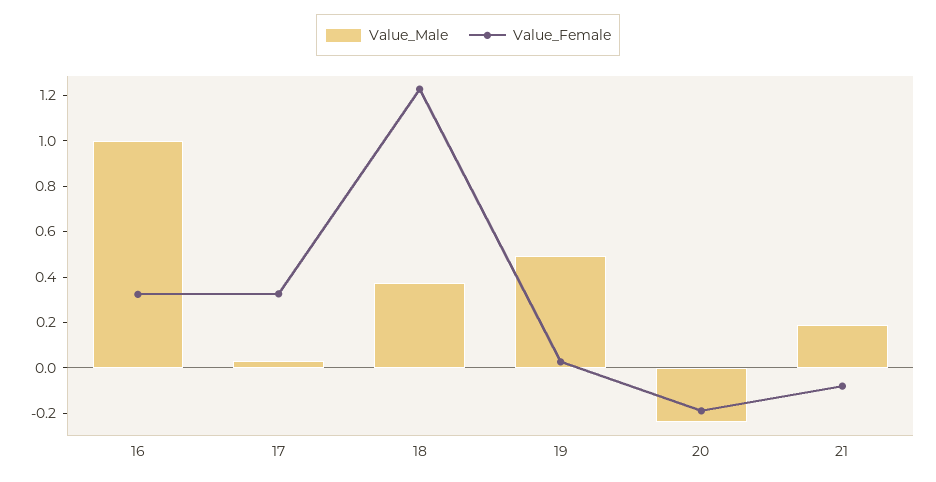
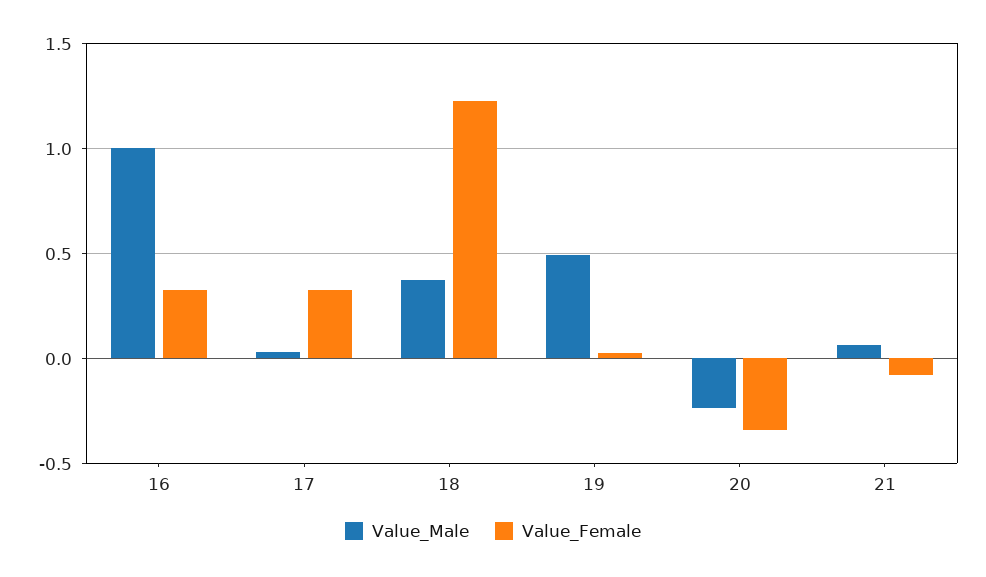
Value_Female, 20: -0.2 -> -0.35
Value_Male, 21: 0.2 -> 0.05

